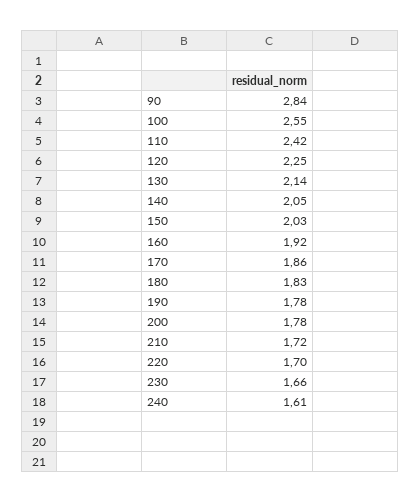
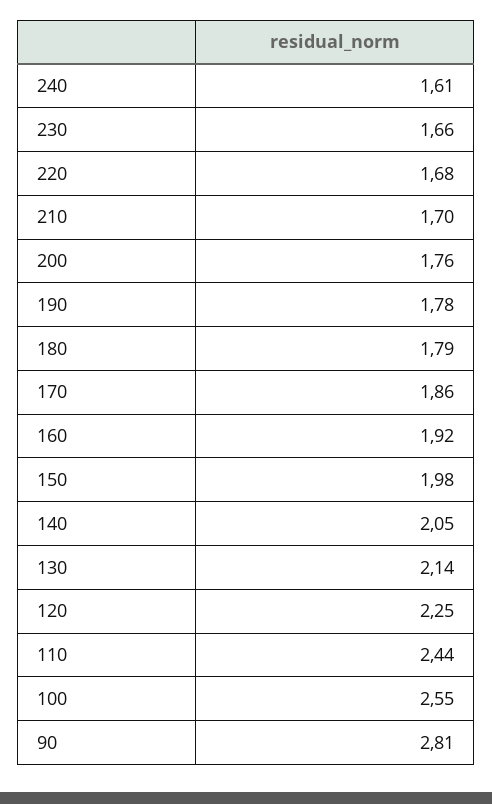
90: 2.84 -> 2.81
110: 2.42 -> 2.44
150: 2.03 -> 1.98
180: 1.83 -> 1.79
200: 1.78 -> 1.76
210: 1.72 -> 1.7
220: 1.7 -> 1.68

